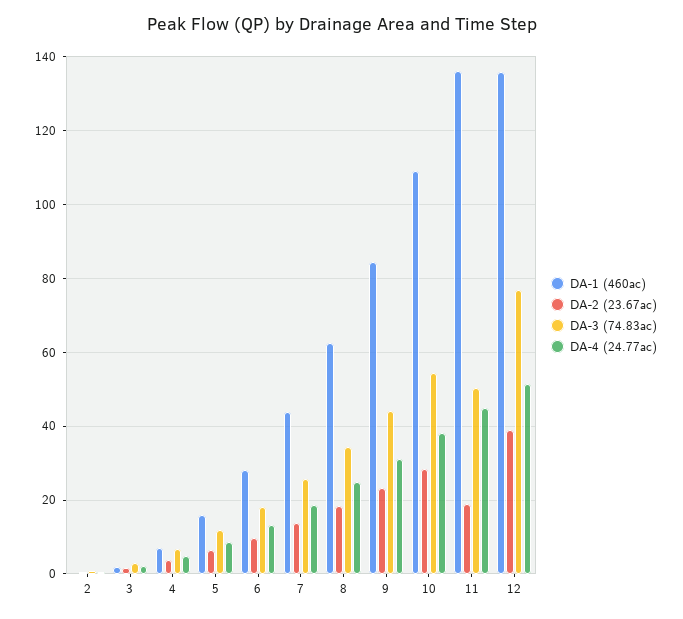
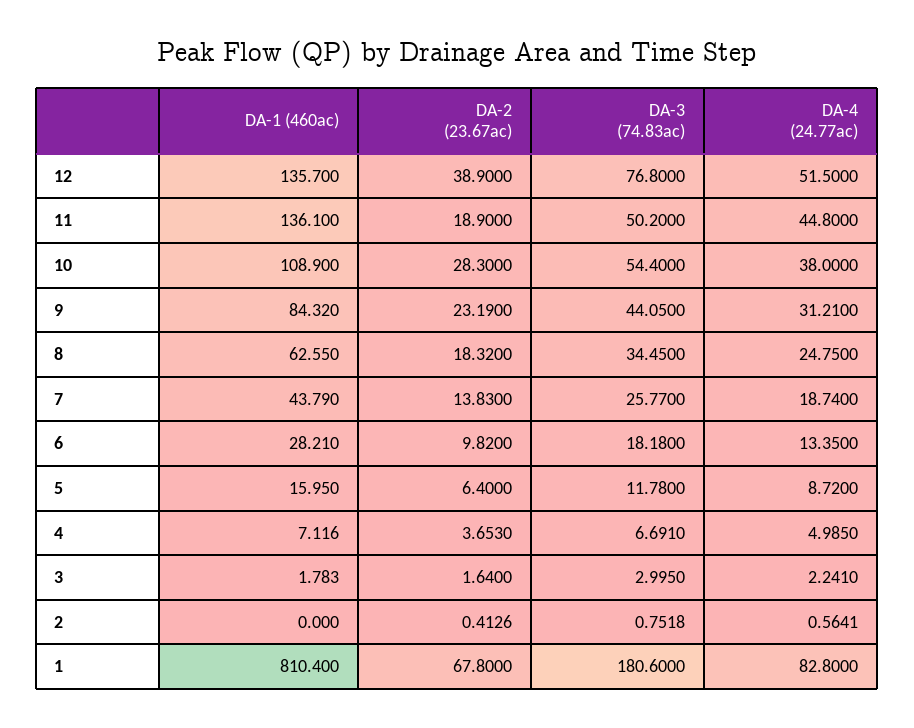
DA-1 (460ac), 1: none -> 810.4
DA-2 (23.67ac), 1: none -> 67.8
DA-3 (74.83ac), 1: none -> 180.6
DA-4 (24.77ac), 1: none -> 82.8

